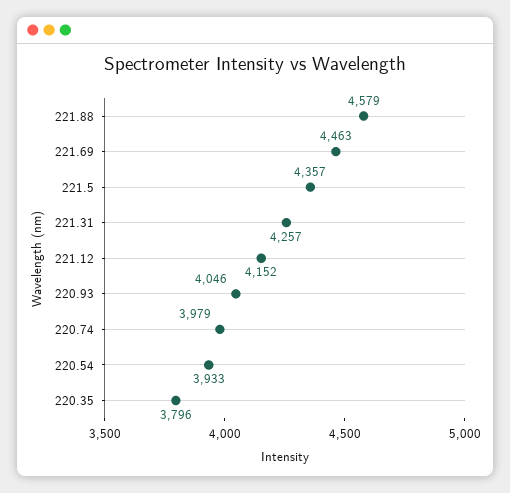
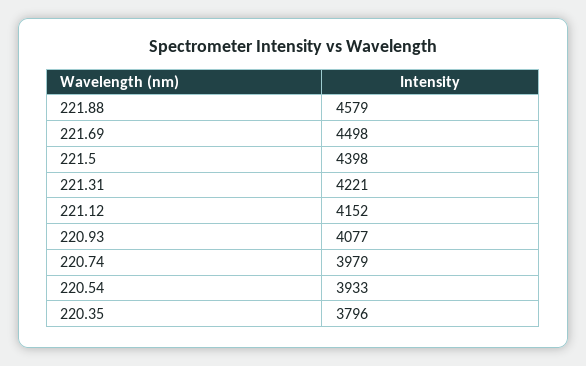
221.69: 4463 -> 4498
221.5: 4357 -> 4398
221.31: 4257 -> 4221
220.93: 4046 -> 4077

